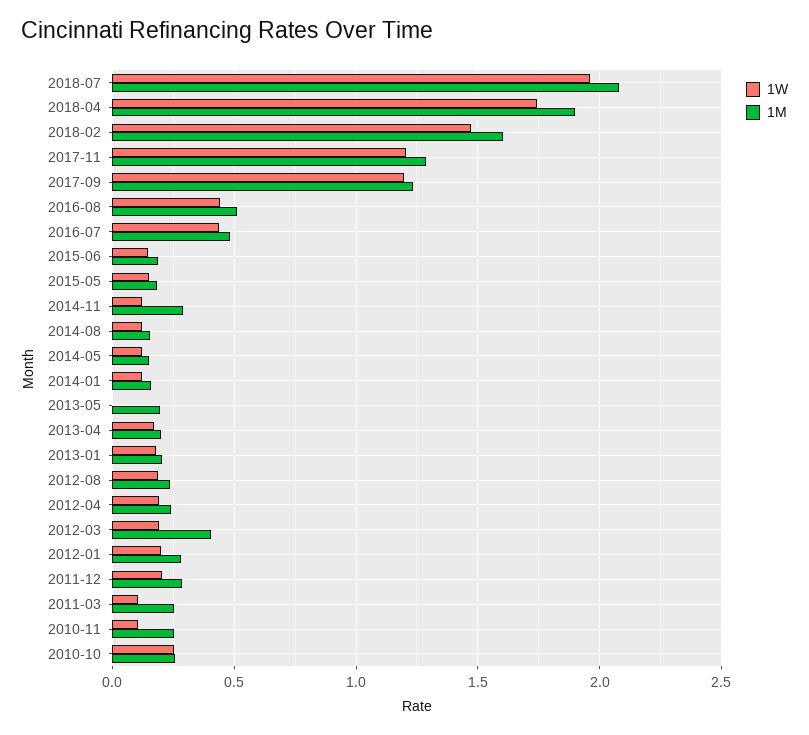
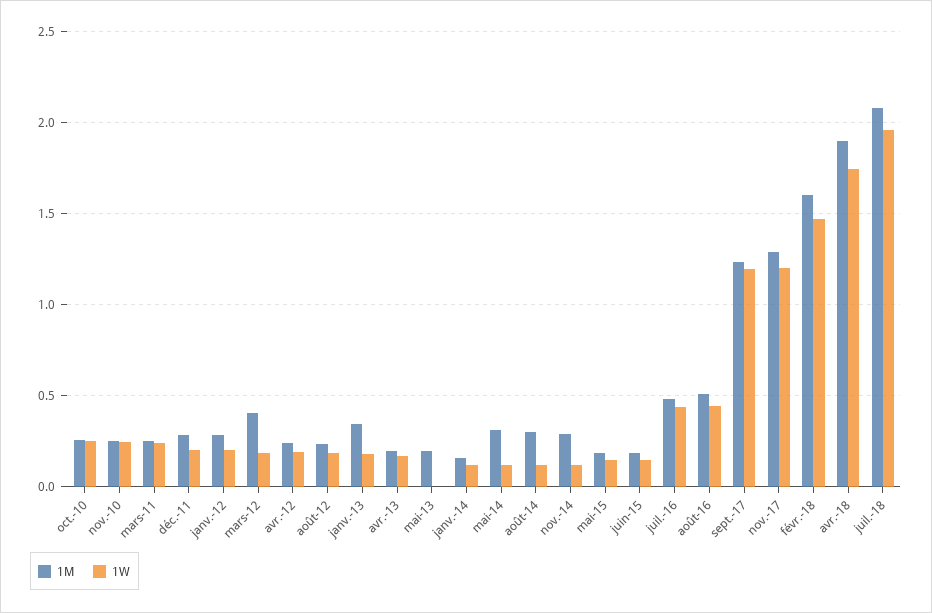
1M, 2014-08: 0.15 -> 0.3
1M, 2014-05: 0.15 -> 0.3
1M, 2013-01: 0.2 -> 0.35
1W, 2011-03: 0.1 -> 0.25
1W, 2010-11: 0.1 -> 0.25

